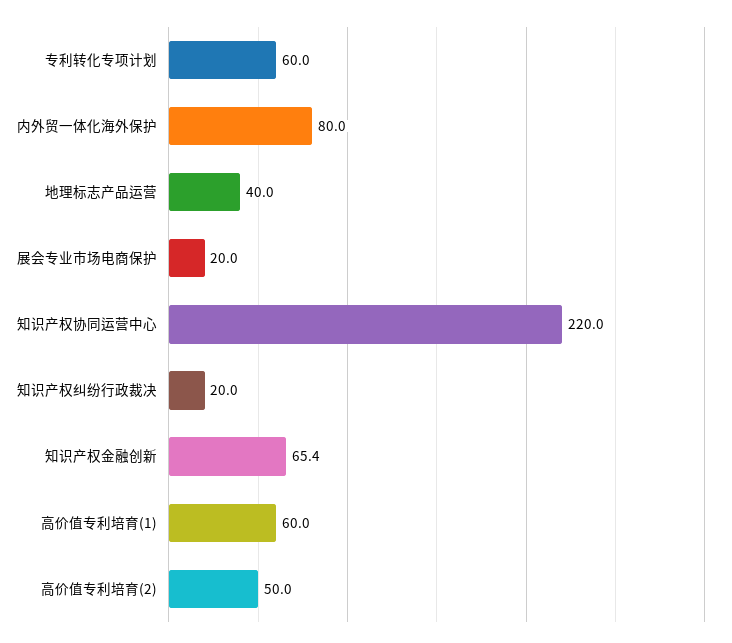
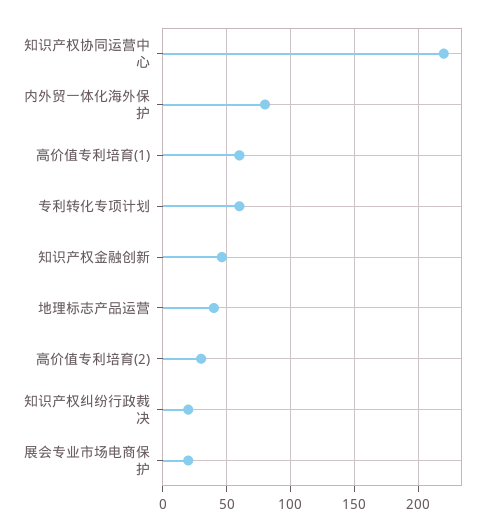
知识产权金融创新: 65.4 -> 45
高价值专利培育(2): 50 -> 30

